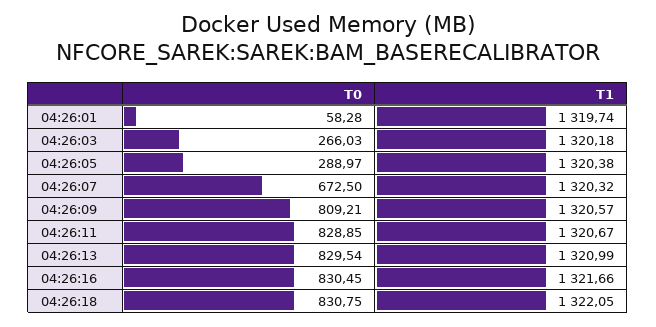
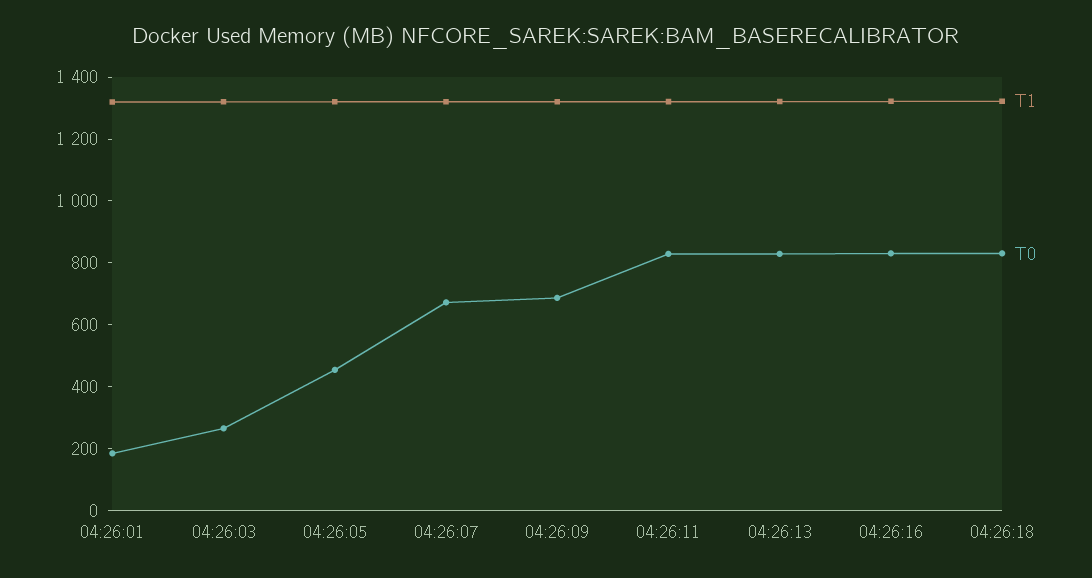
T0, 04:26:01: 58.28 -> 200
T0, 04:26:05: 288.97 -> 450
T0, 04:26:09: 809.21 -> 700

